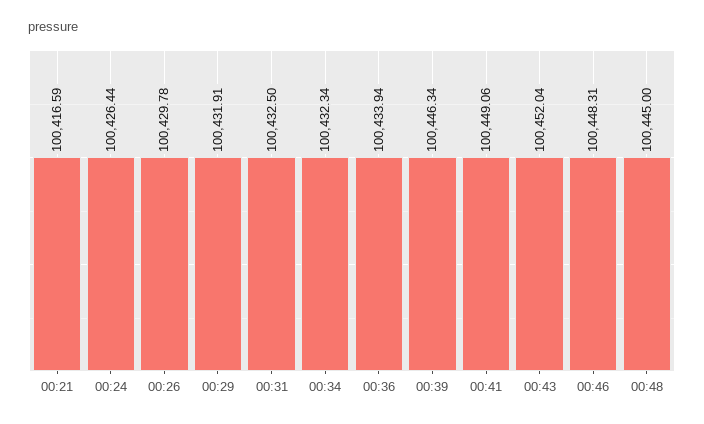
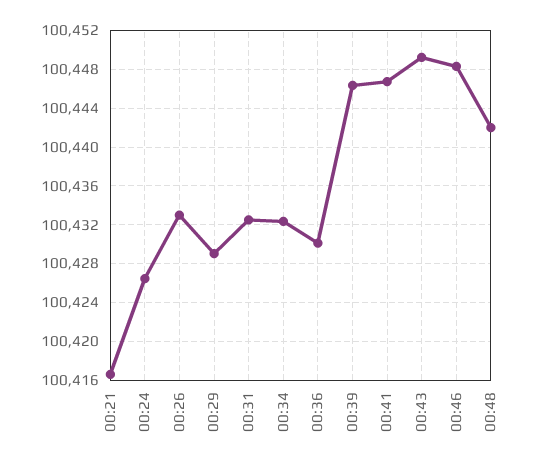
00:26: 100429.78 -> 100433
00:29: 100431.91 -> 100429
00:36: 100433.94 -> 100430
00:41: 100449.06 -> 100447
00:43: 100452.04 -> 100449
00:48: 100445 -> 100442

